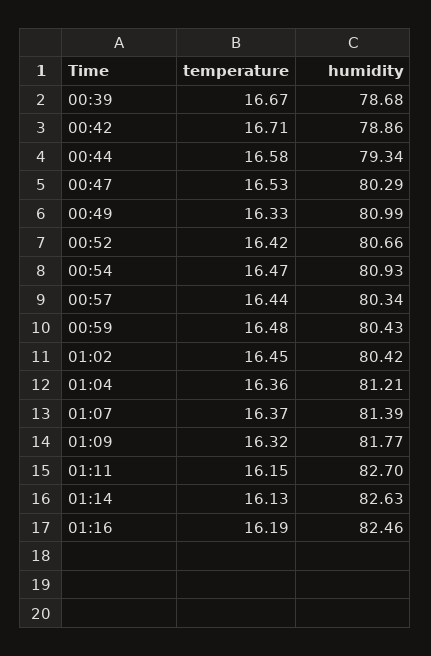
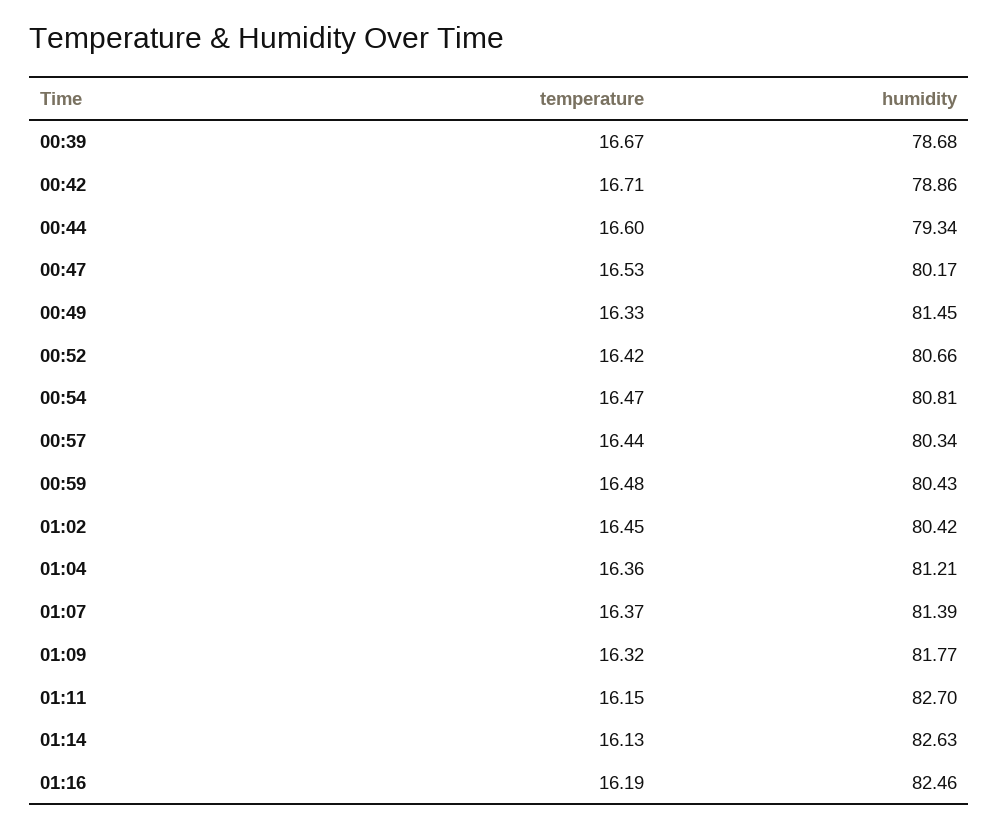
temperature, 00:44: 16.58 -> 16.6
humidity, 00:47: 80.29 -> 80.17
humidity, 00:49: 80.99 -> 81.45
humidity, 00:54: 80.93 -> 80.81

